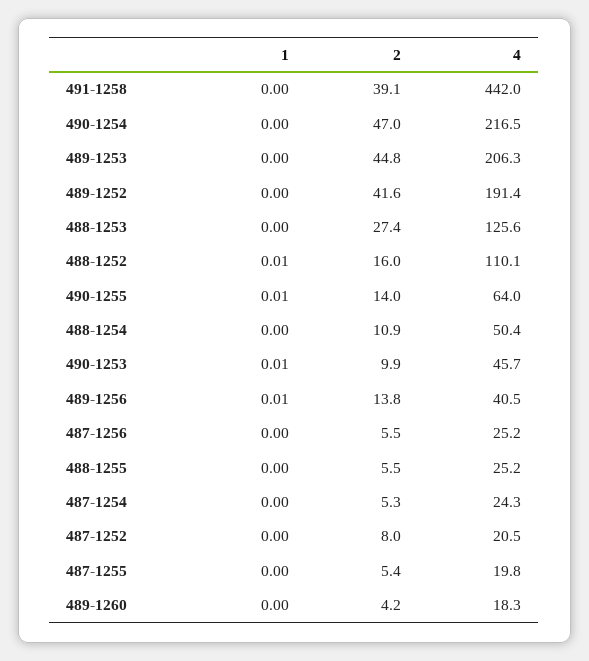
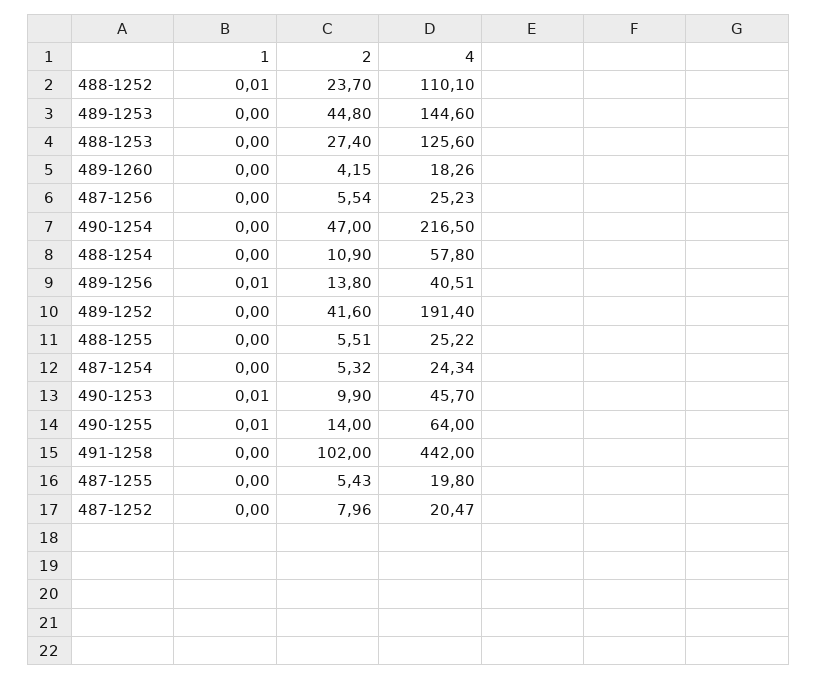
2, 491-1258: 39.1 -> 102
4, 489-1253: 206.3 -> 144.6
2, 488-1252: 16 -> 23.7
4, 488-1254: 50.4 -> 57.8

